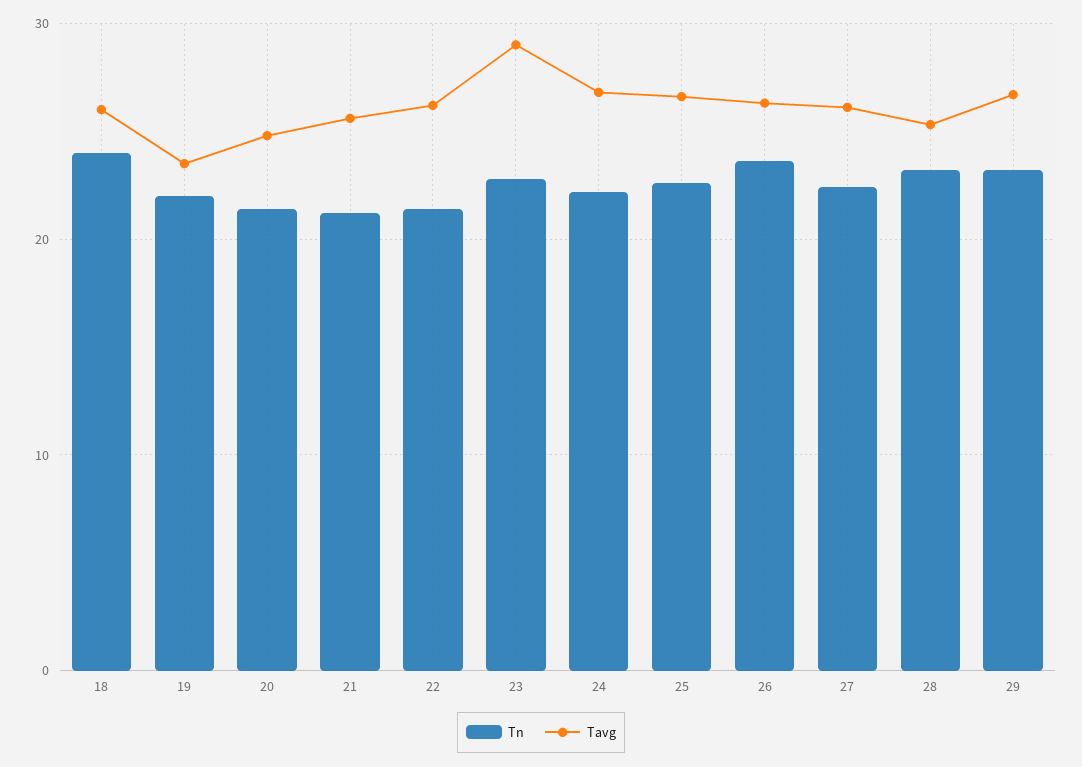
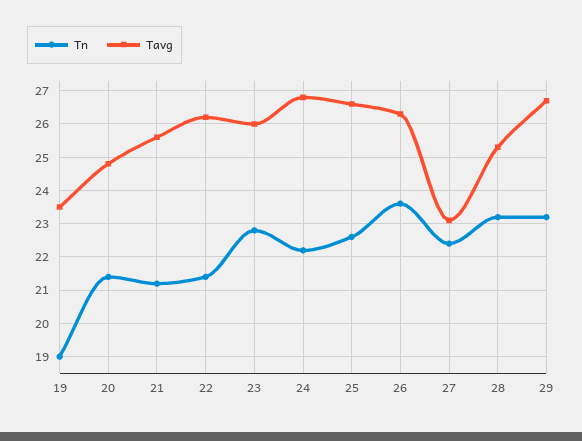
Tn, 18: 24 -> none
Tavg, 18: 26 -> none
Tn, 19: 22 -> 19
Tavg, 23: 29 -> 26
Tavg, 27: 26 -> 23

